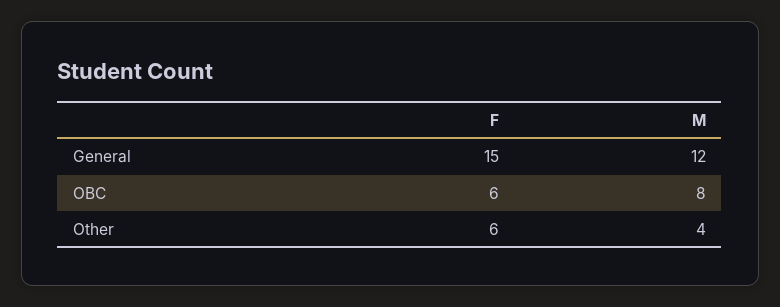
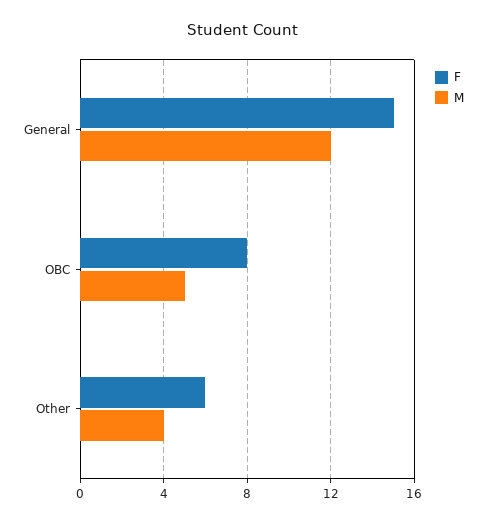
F, OBC: 6 -> 8
M, OBC: 8 -> 5

